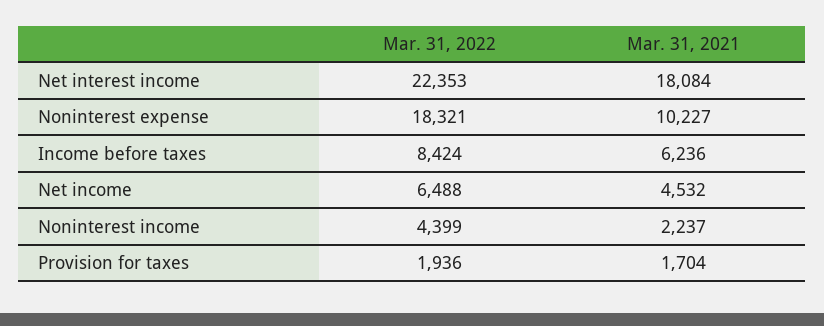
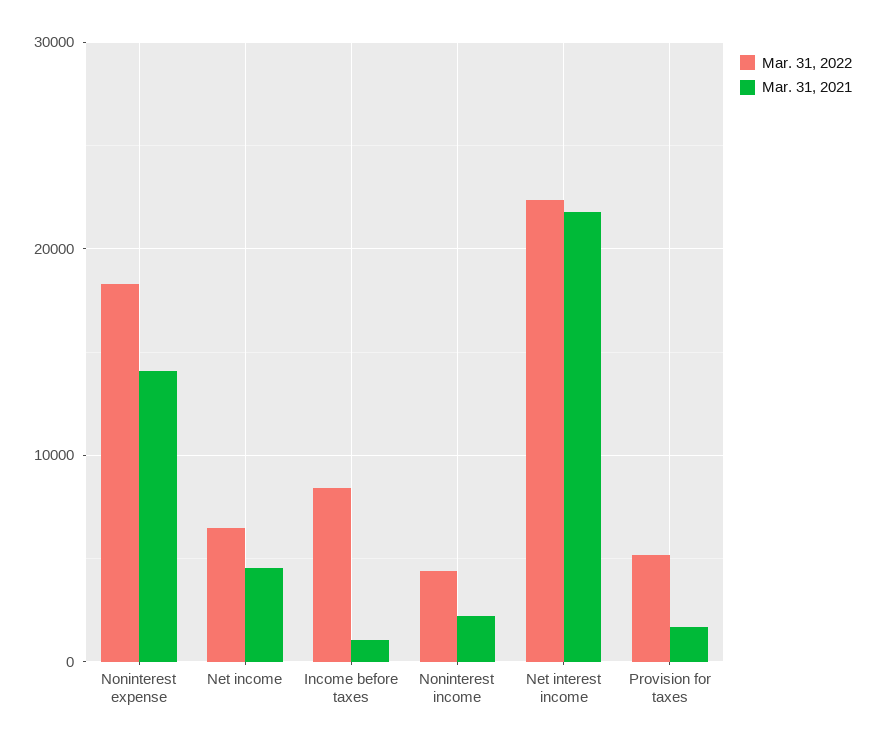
Mar. 31, 2021, Net interest income: 18084 -> 22000
Mar. 31, 2021, Noninterest expense: 10227 -> 14000
Mar. 31, 2021, Income before taxes: 6236 -> 1000
Mar. 31, 2022, Provision for taxes: 1936 -> 5000

